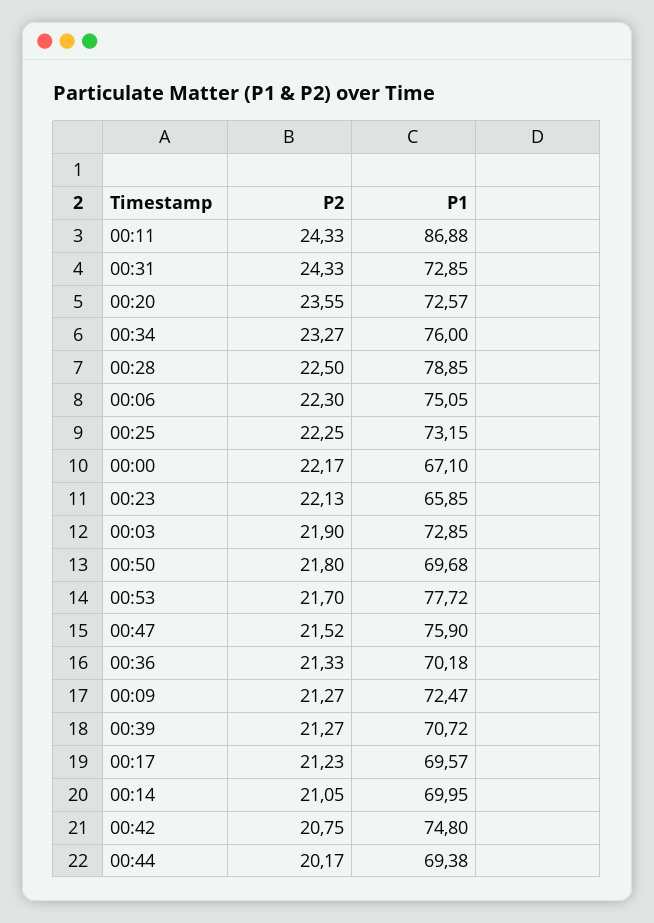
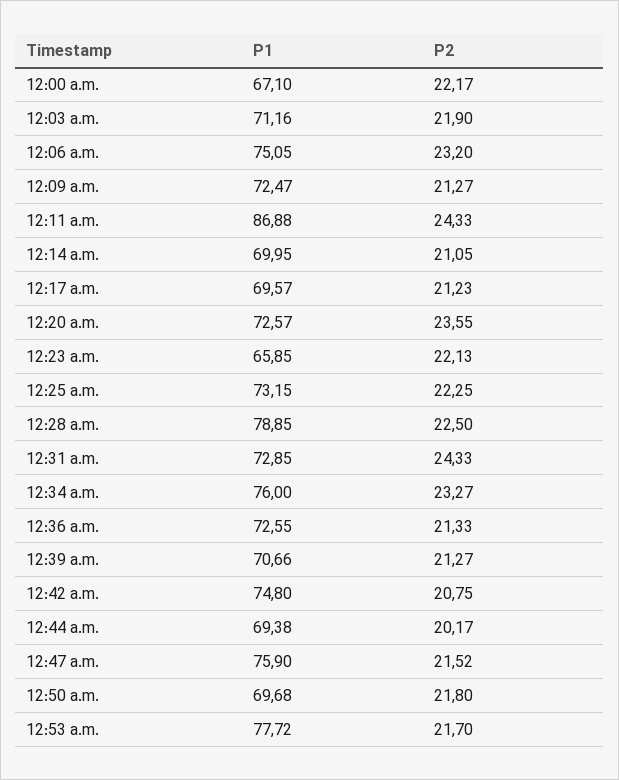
P2, 00:06: 22.3 -> 23.2
P1, 00:03: 72.85 -> 71.16
P1, 00:36: 70.18 -> 72.55
P1, 00:39: 70.72 -> 70.66

